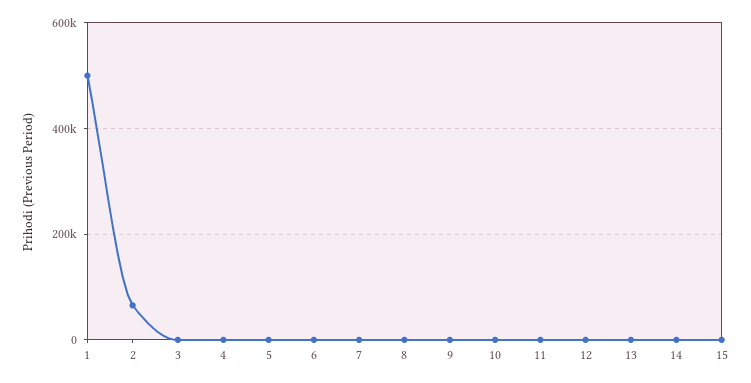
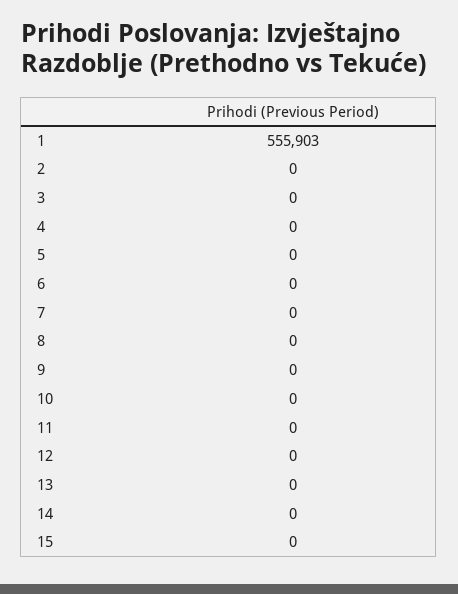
1: 500000 -> 555903
2: 60000 -> 0

